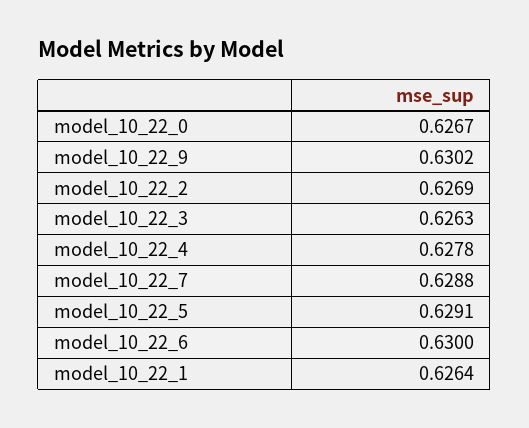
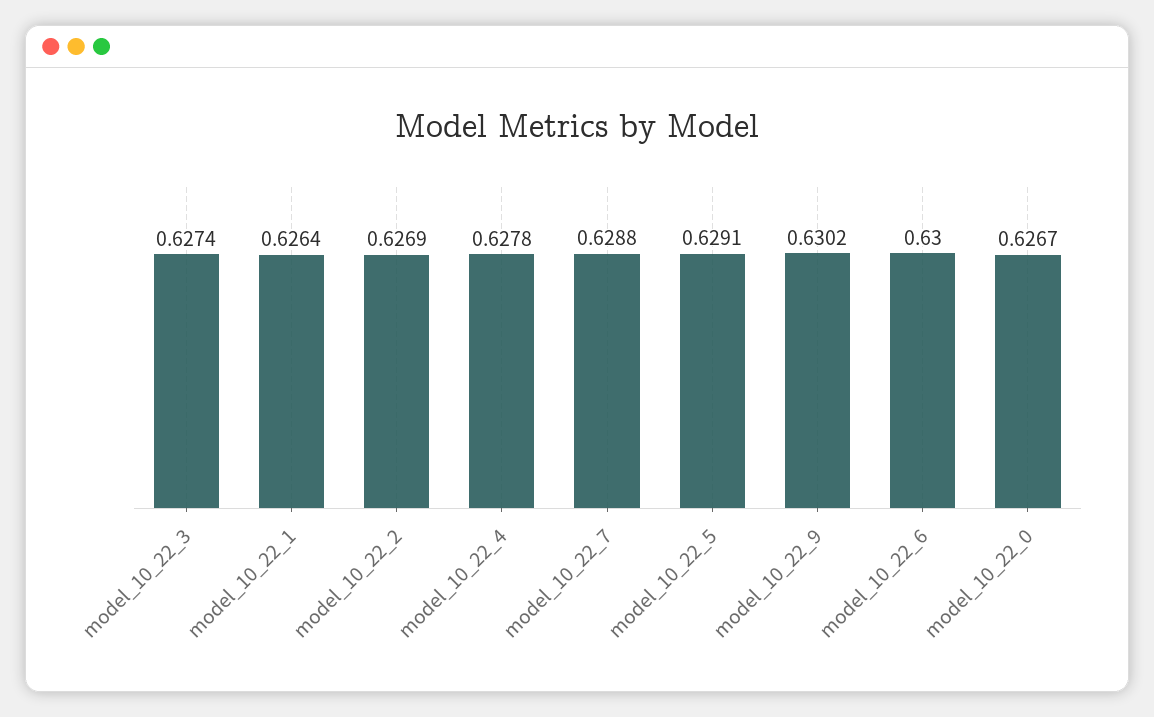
model_10_22_3: 0.6263 -> 0.6274

